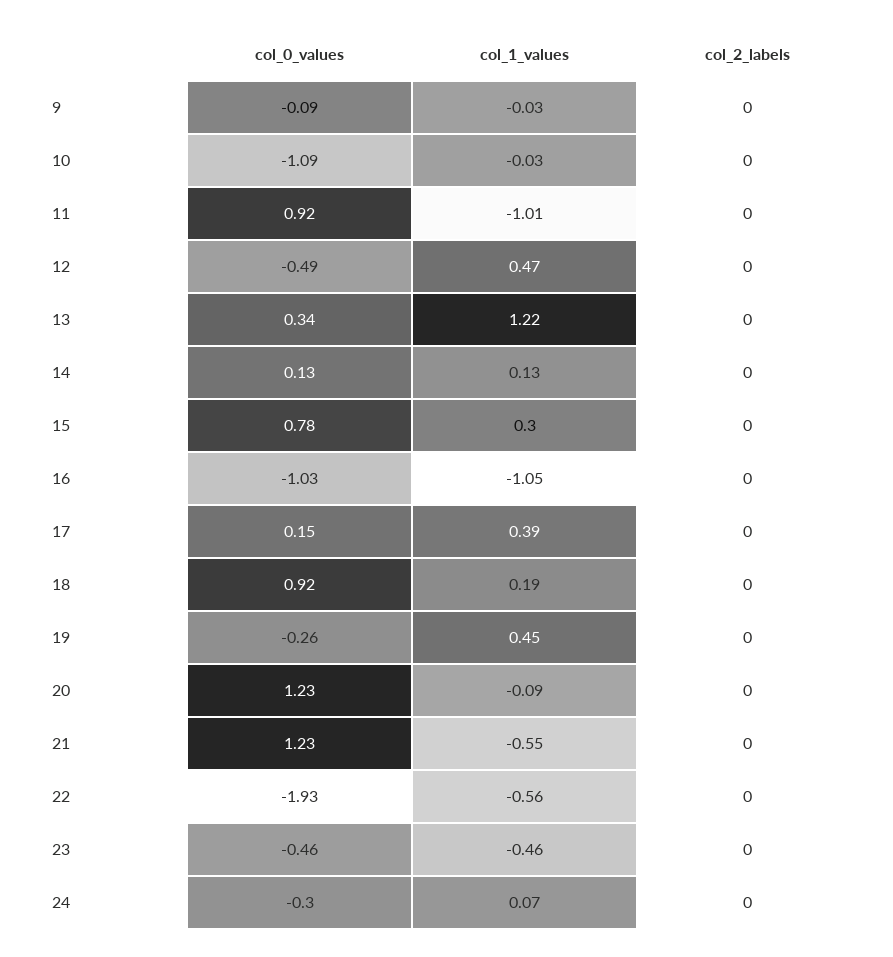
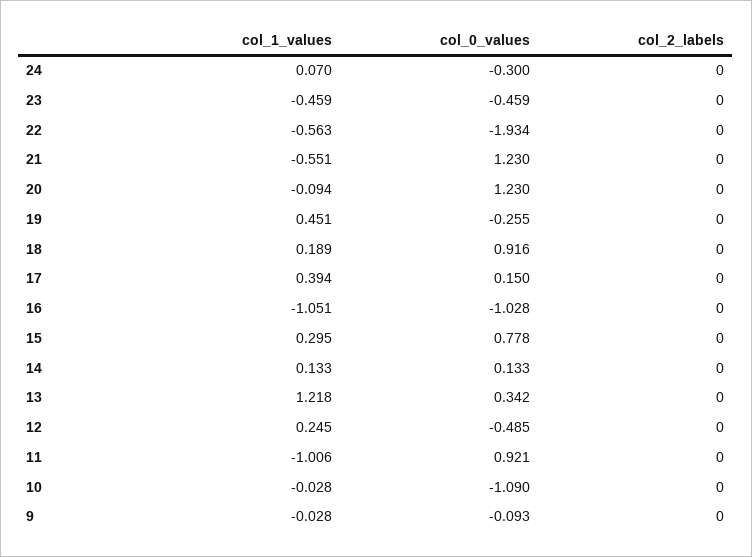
col_1_values, 12: 0.47 -> 0.245

